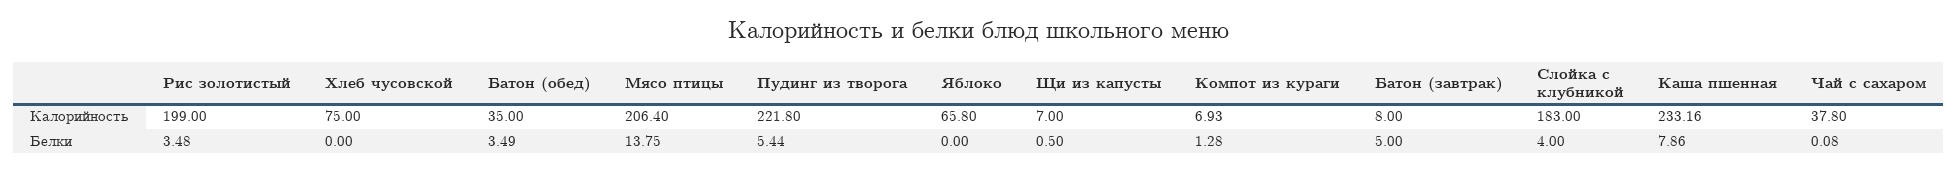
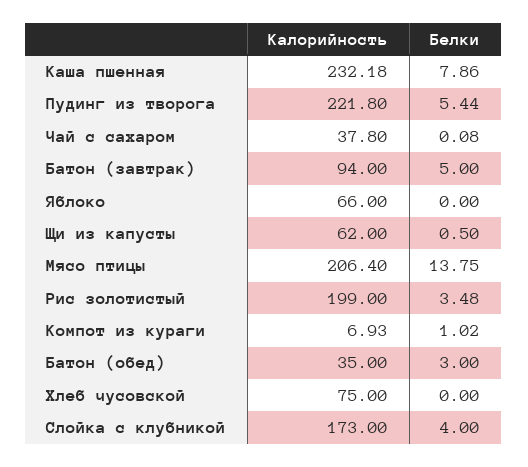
Яблоко, Калорийность: 65.8 -> 66
Щи из капусты, Калорийность: 7 -> 62
Батон (завтрак), Калорийность: 8 -> 94
Слойка с клубникой, Калорийность: 183 -> 173
Каша пшенная, Калорийность: 233.16 -> 232.18
Батон (обед), Белки: 3.49 -> 3
Компот из кураги, Белки: 1.28 -> 1.02

